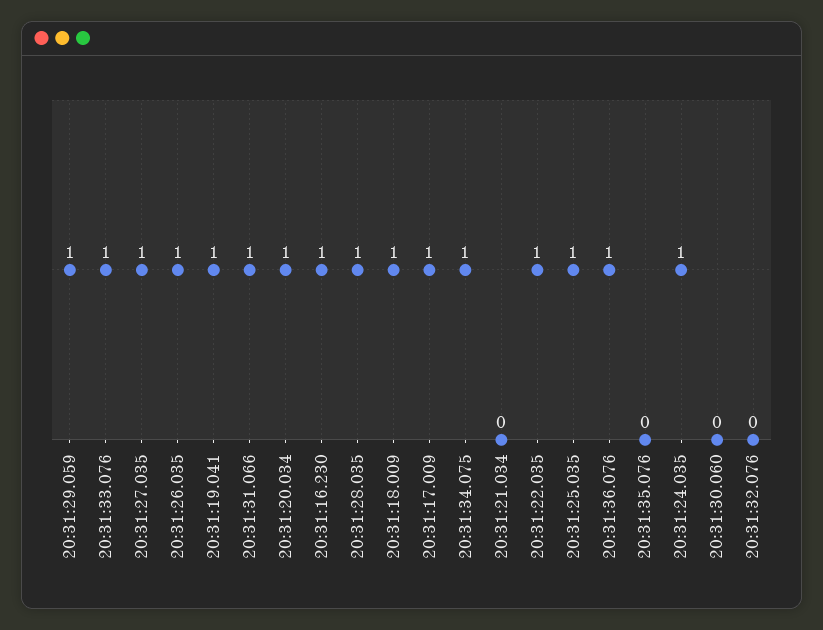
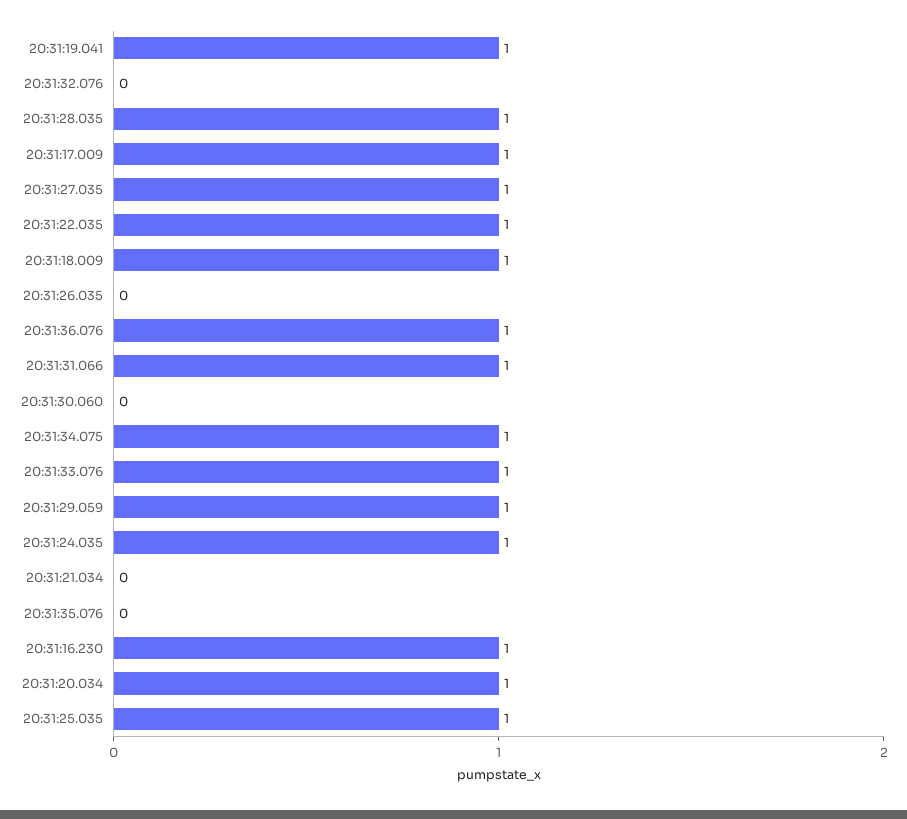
20:31:26.035: 1 -> 0

